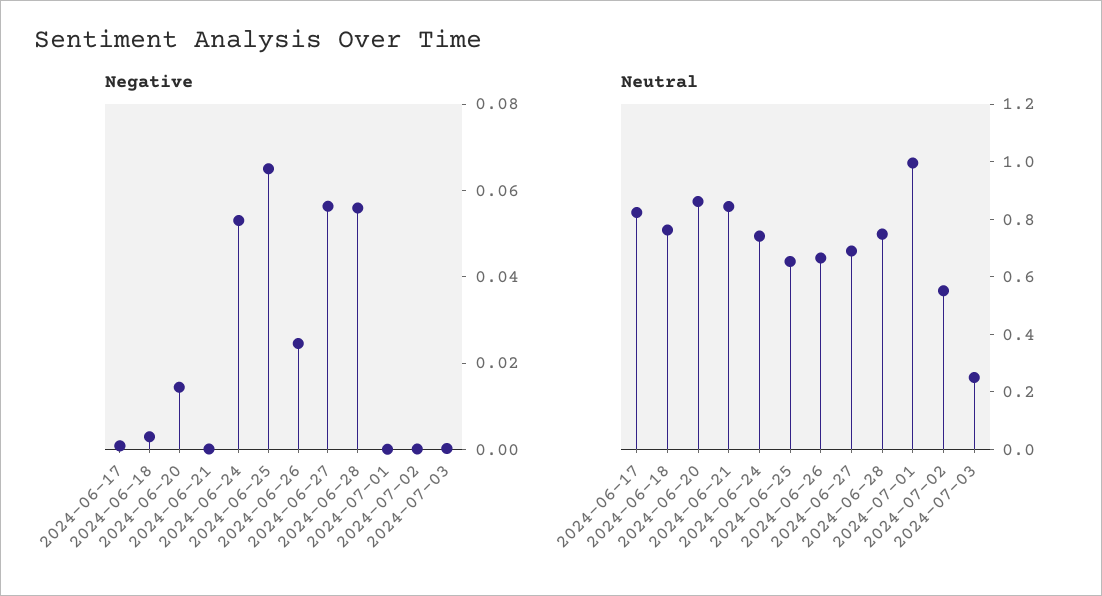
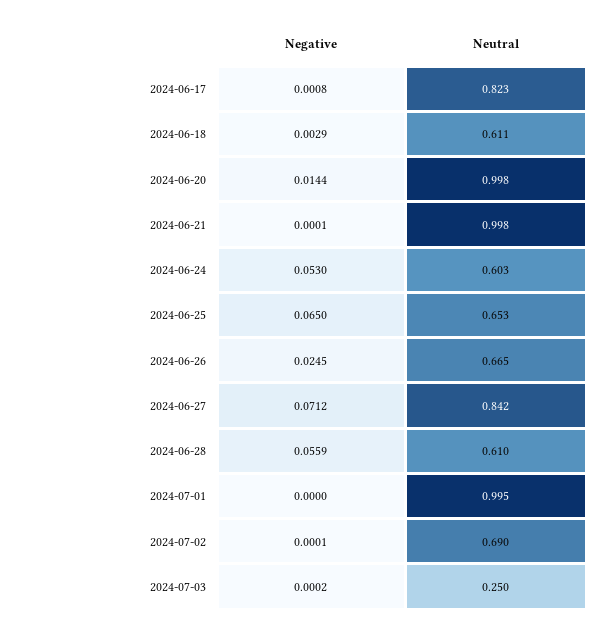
Negative, 2024-06-27: 0.055 -> 0.0712
Neutral, 2024-06-18: 0.75 -> 0.611
Neutral, 2024-06-20: 0.85 -> 0.998
Neutral, 2024-06-21: 0.85 -> 0.998
Neutral, 2024-06-24: 0.75 -> 0.603
Neutral, 2024-06-27: 0.7 -> 0.842
Neutral, 2024-06-28: 0.75 -> 0.61
Neutral, 2024-07-02: 0.55 -> 0.69

